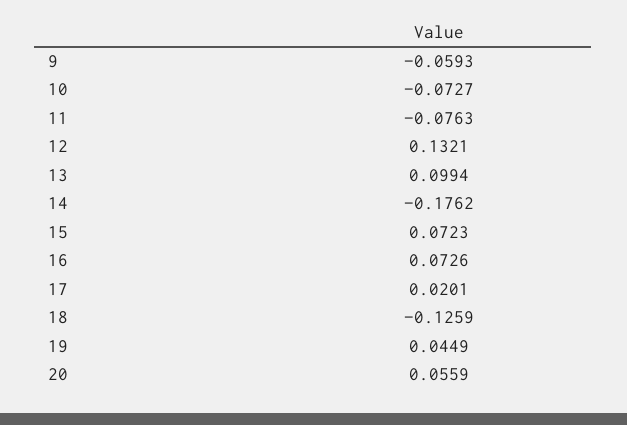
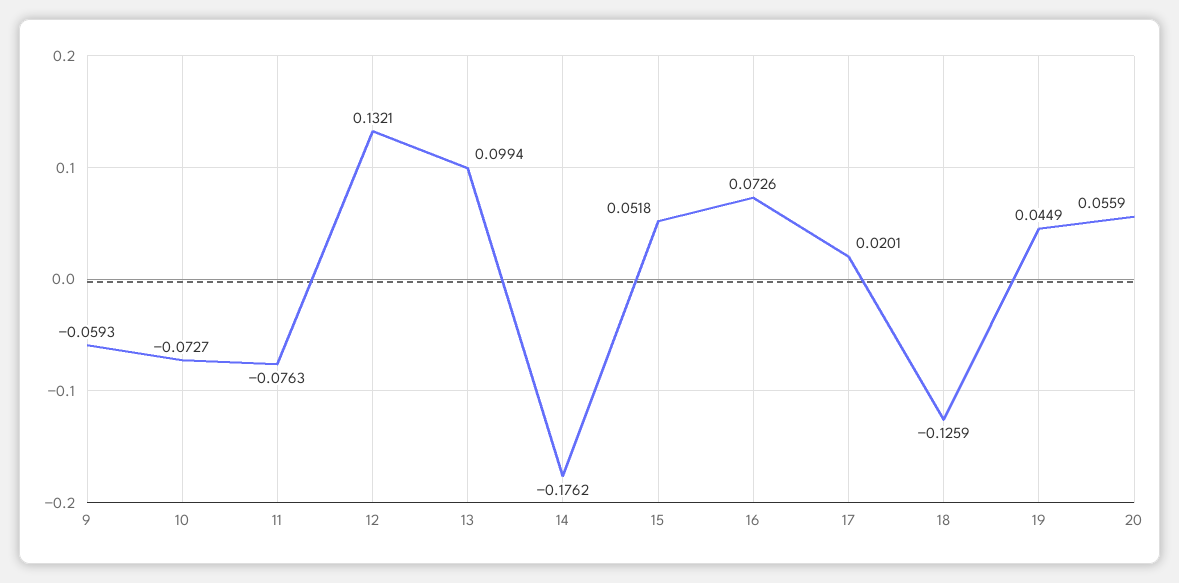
15: 0.0723 -> 0.0518

